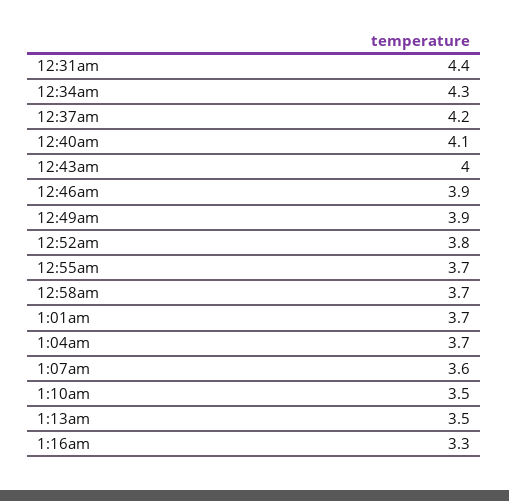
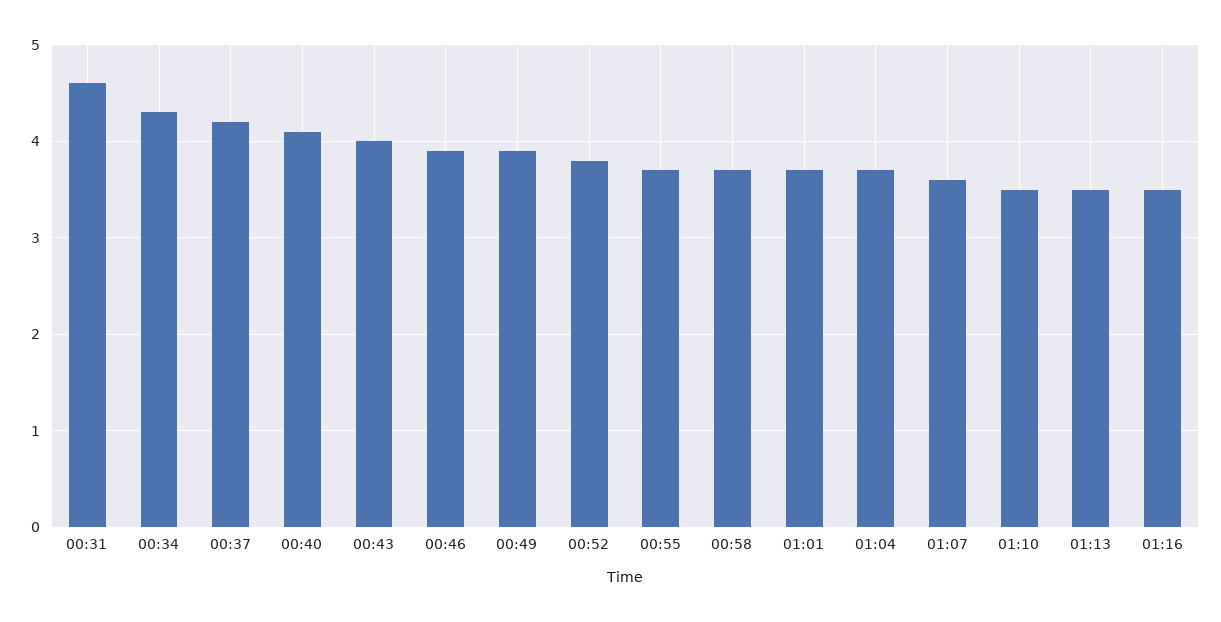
12:31am: 4.4 -> 4.6
1:16am: 3.3 -> 3.5

